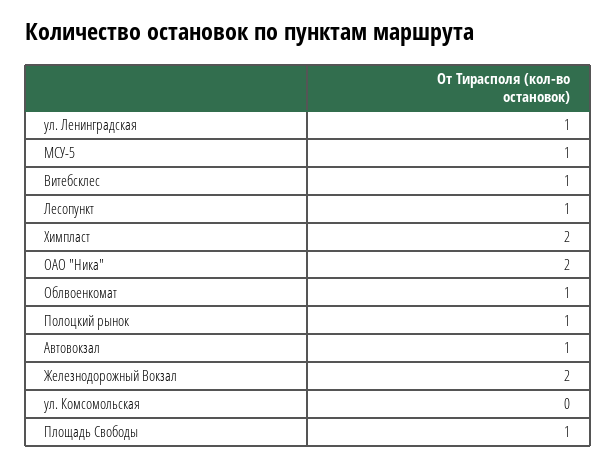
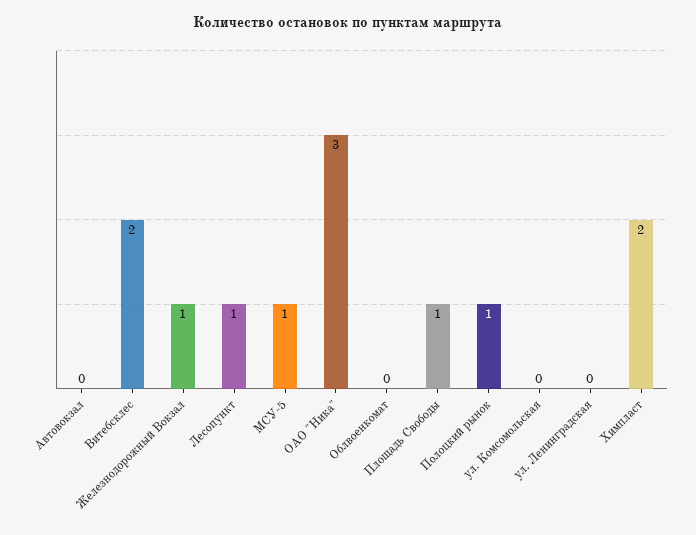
ул. Ленинградская: 1 -> 0
Витебсклес: 1 -> 2
ОАО "Ника": 2 -> 3
Облвоенкомат: 1 -> 0
Автовокзал: 1 -> 0
Железнодорожный Вокзал: 2 -> 1

